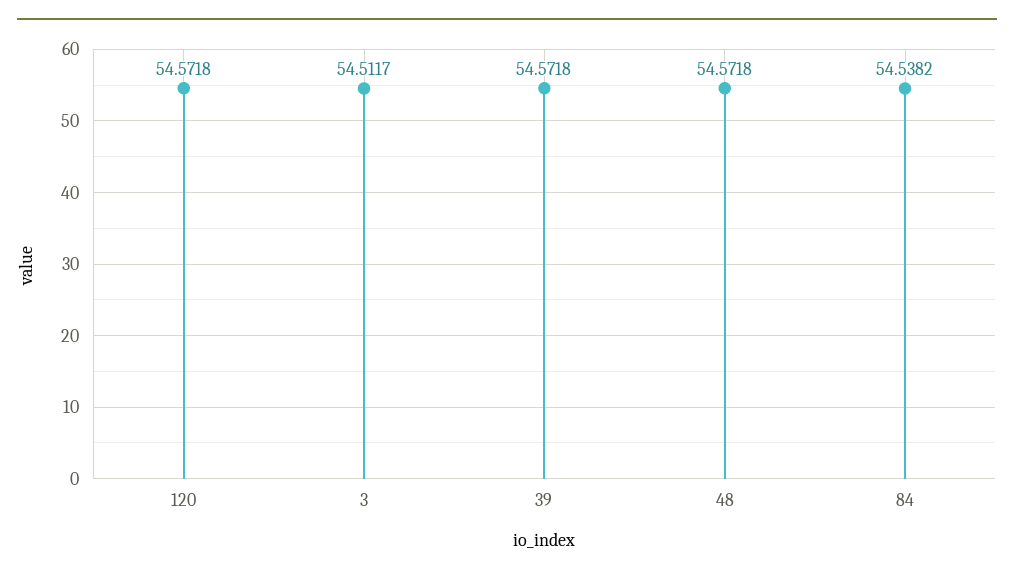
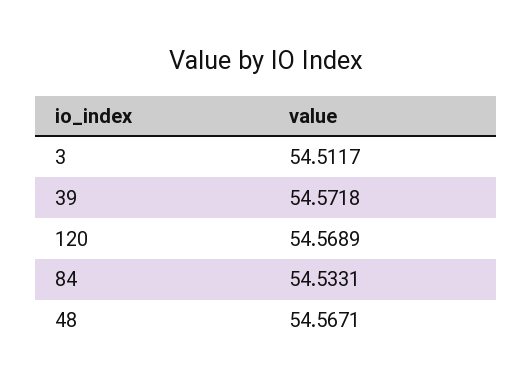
120: 54.5718 -> 54.5689
48: 54.5718 -> 54.5671
84: 54.5382 -> 54.5331

